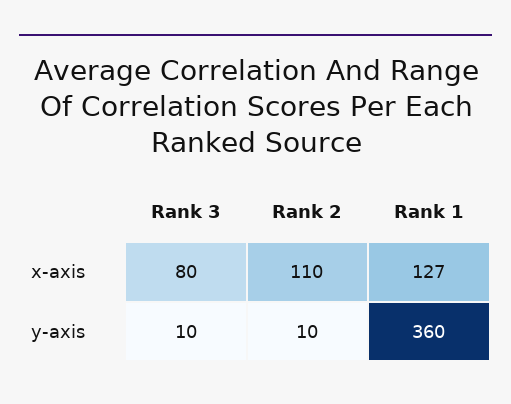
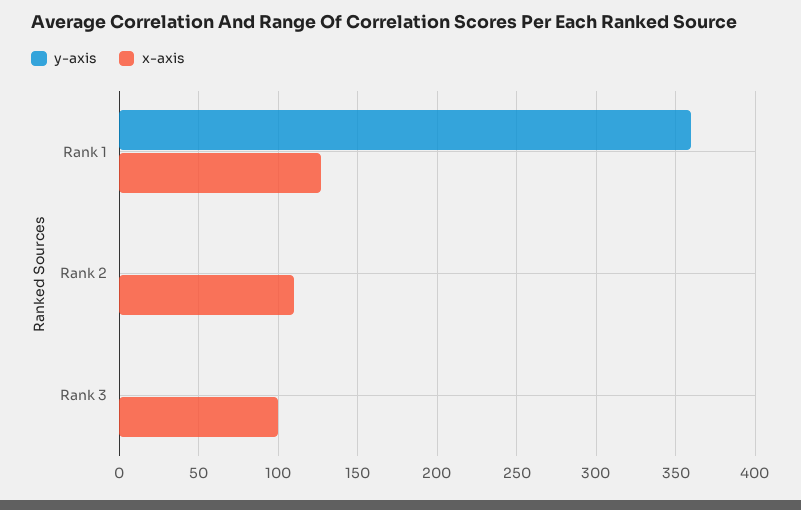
x-axis, Rank 3: 80 -> 100
y-axis, Rank 3: 10 -> 0
y-axis, Rank 2: 10 -> 0

